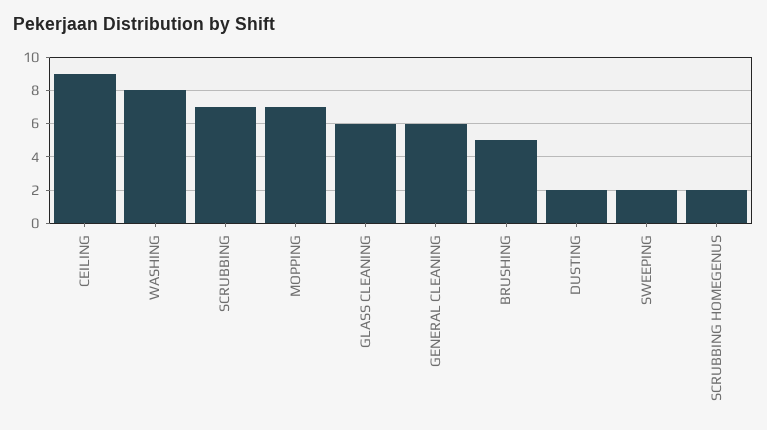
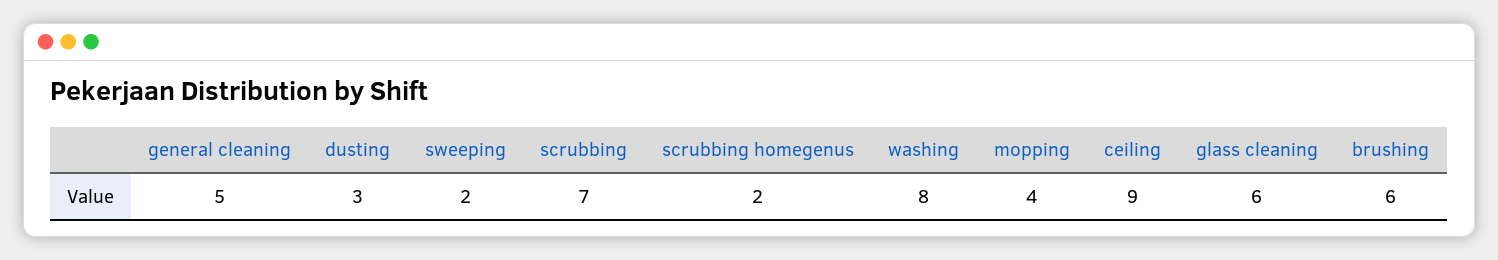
MOPPING: 7 -> 4
GENERAL CLEANING: 6 -> 5
BRUSHING: 5 -> 6
DUSTING: 2 -> 3

